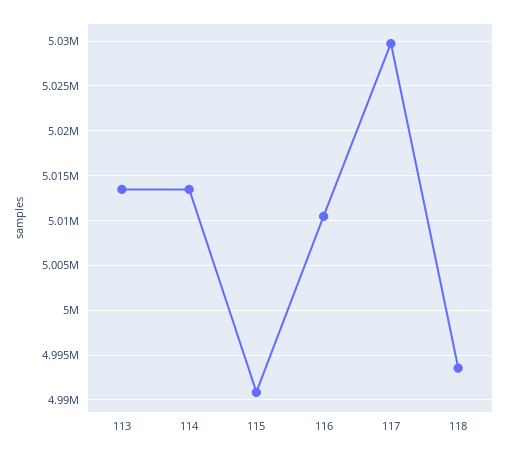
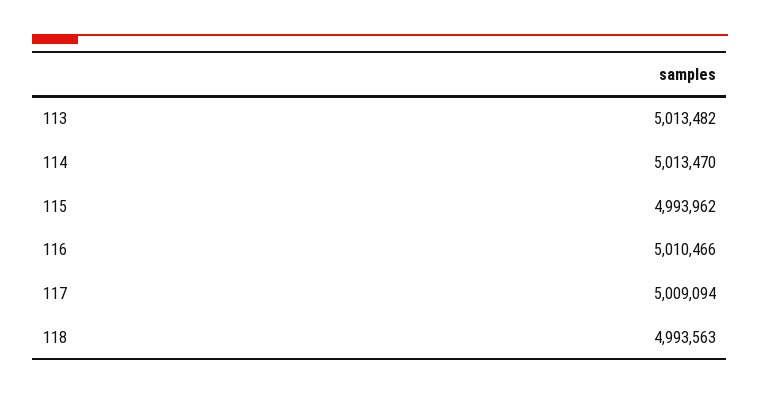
115: 4991000 -> 4993962
117: 5030000 -> 5009094

